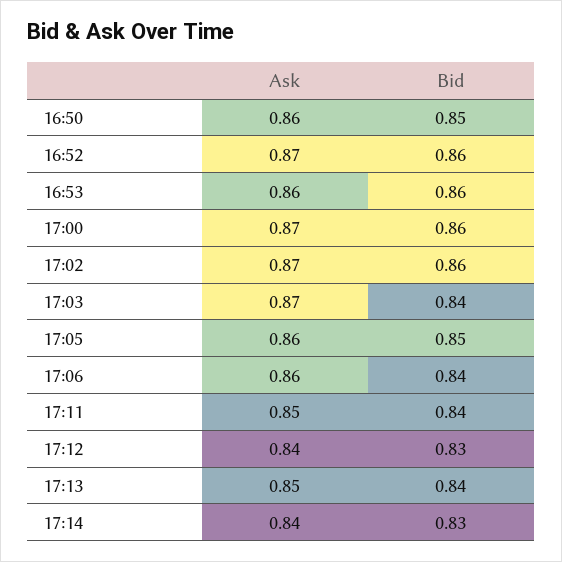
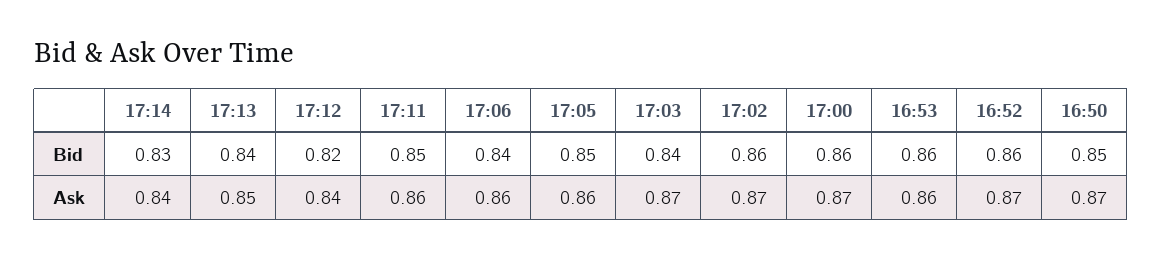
Ask, 16:50: 0.86 -> 0.87
Ask, 17:11: 0.85 -> 0.86
Bid, 17:11: 0.84 -> 0.85
Bid, 17:12: 0.83 -> 0.82

